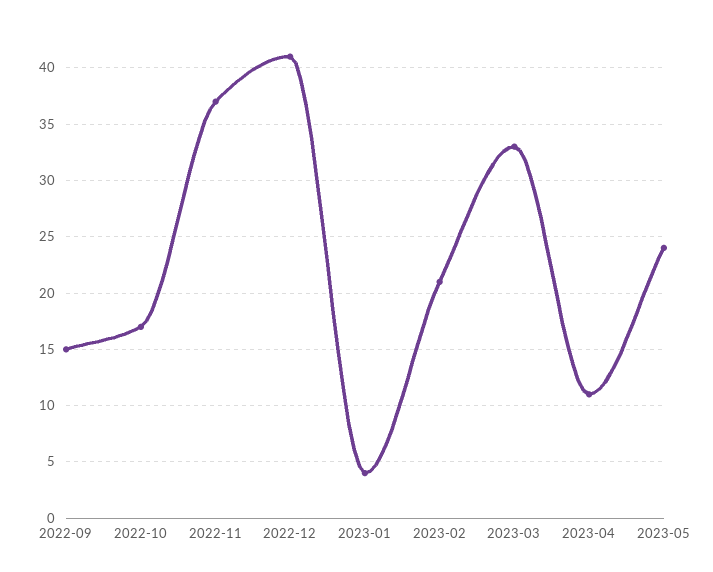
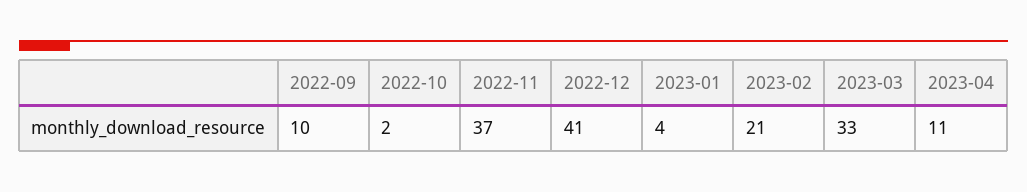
2022-09: 15 -> 10
2022-10: 17 -> 2
2023-05: 24 -> none

